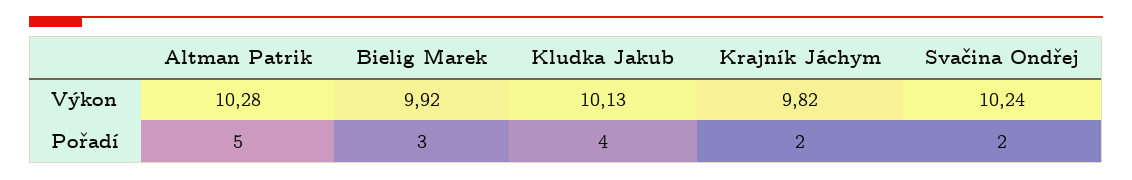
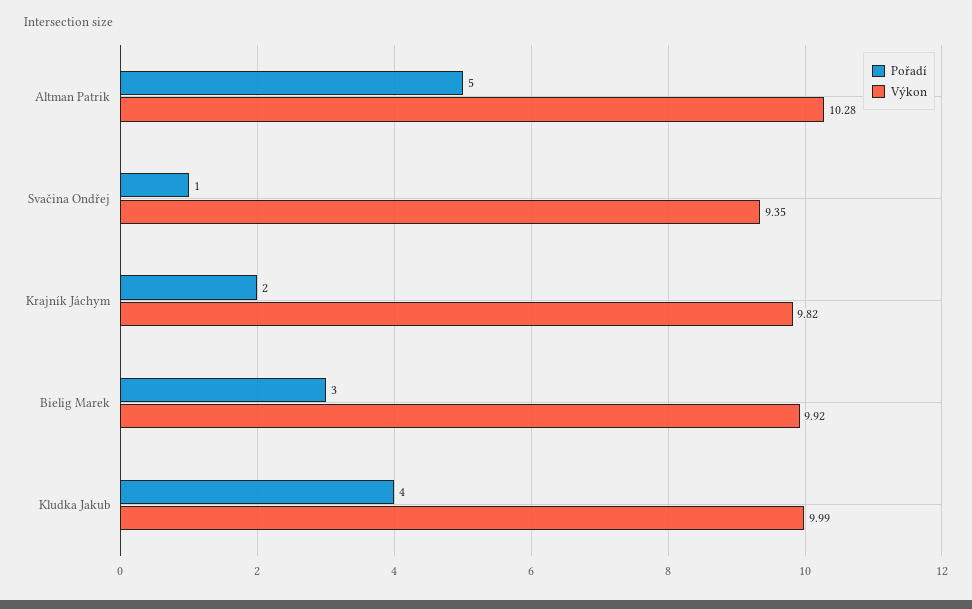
Výkon, Kludka Jakub: 10.13 -> 9.99
Výkon, Svačina Ondřej: 10.24 -> 9.35
Pořadí, Svačina Ondřej: 2 -> 1

